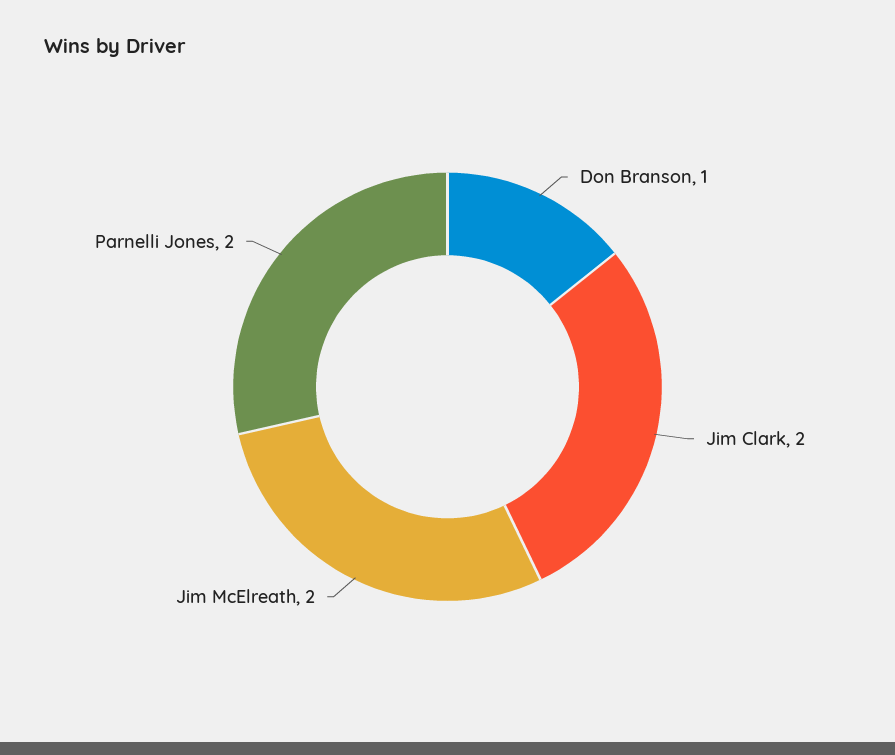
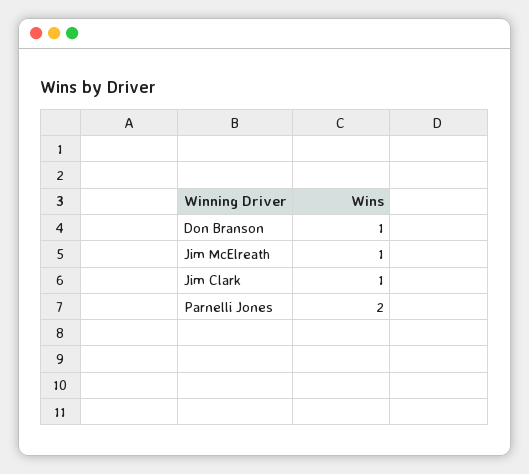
Jim Clark: 2 -> 1
Jim McElreath: 2 -> 1

